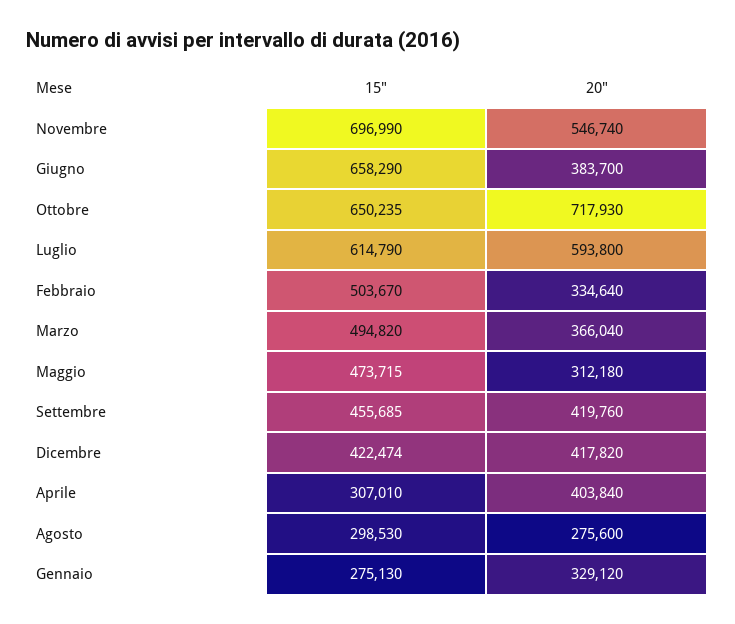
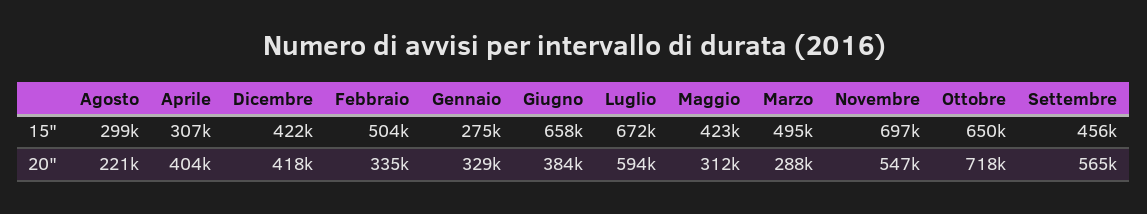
15", Luglio: 614790 -> 672000
20", Marzo: 366040 -> 288000
15", Maggio: 473715 -> 423000
20", Settembre: 419760 -> 565000
20", Agosto: 275600 -> 221000

